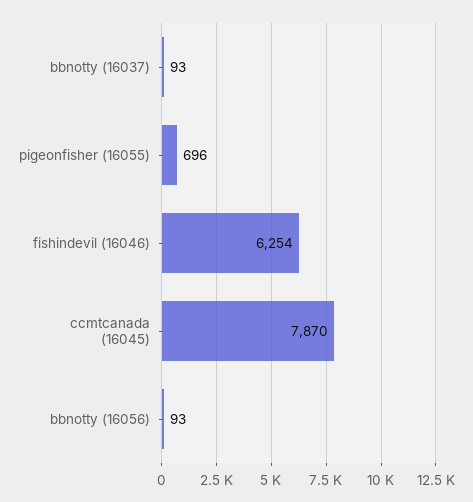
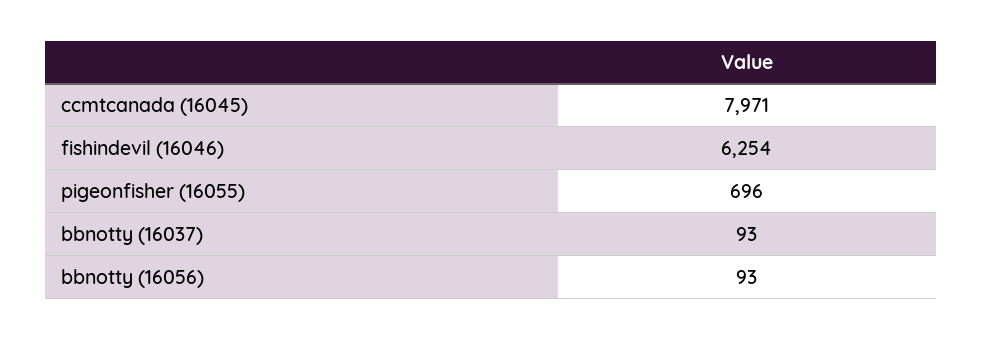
ccmtcanada (16045): 7870 -> 7971

